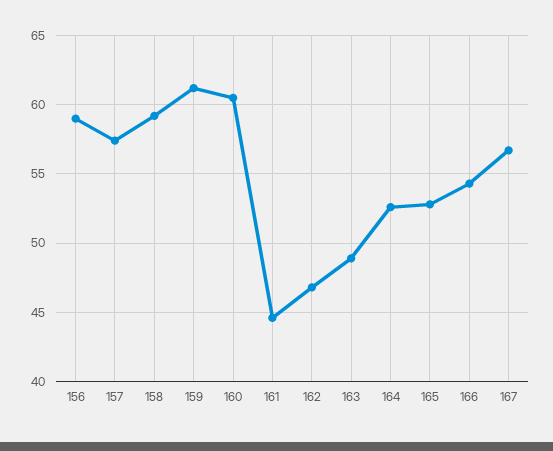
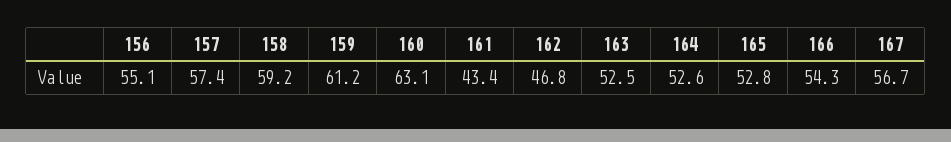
156: 59 -> 55.1
160: 60.5 -> 63.1
161: 44.5 -> 43.4
163: 49 -> 52.5

